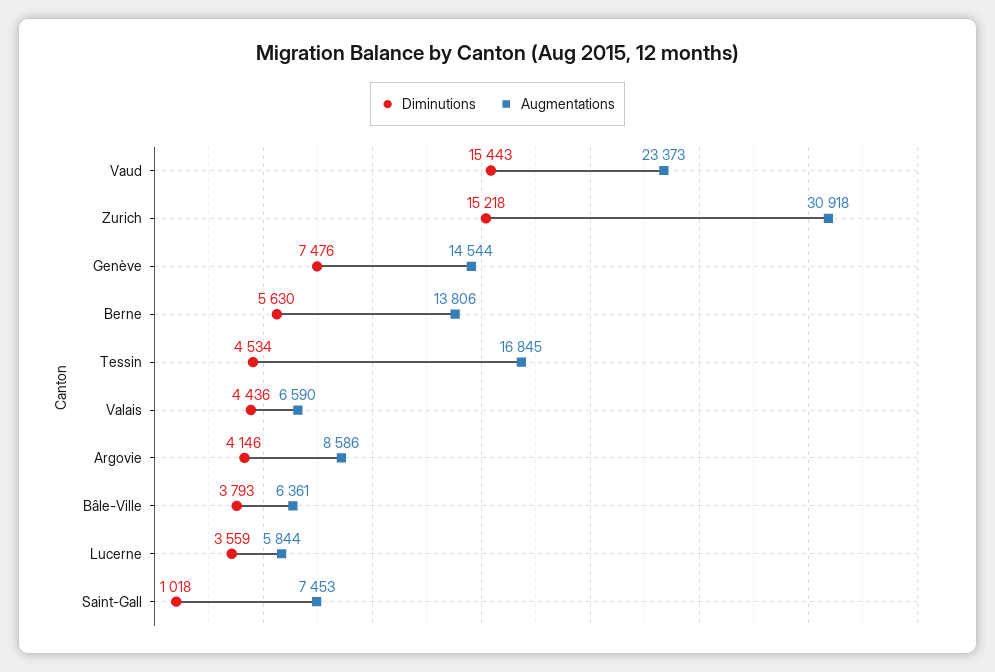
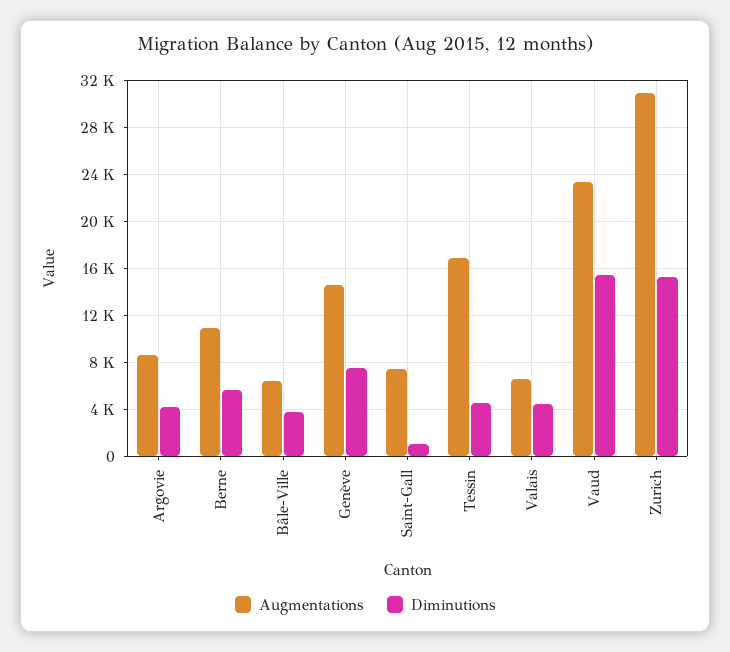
Augmentations, Berne: 13806 -> 11000
Diminutions, Lucerne: 3559 -> none
Augmentations, Lucerne: 5844 -> none

